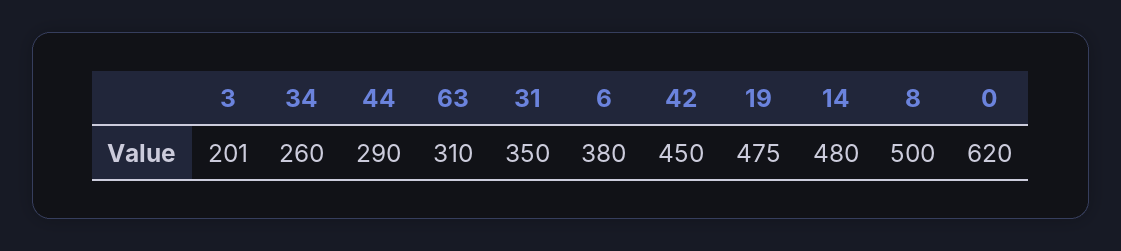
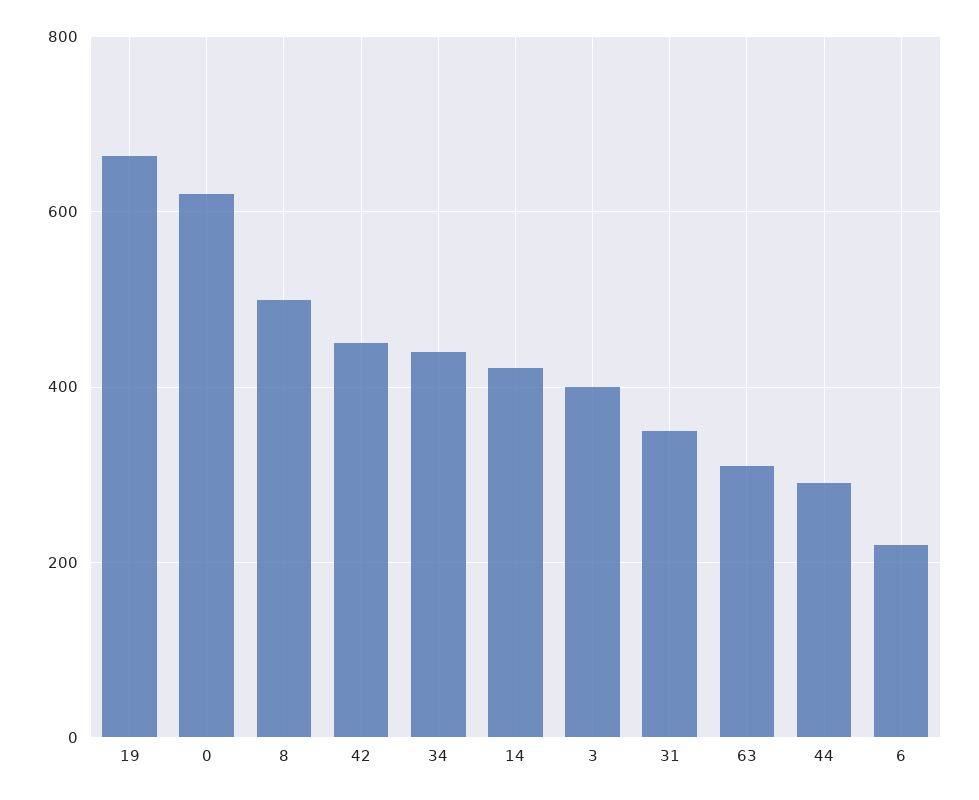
3: 201 -> 400
34: 260 -> 440
6: 380 -> 220
19: 475 -> 660
14: 480 -> 420

